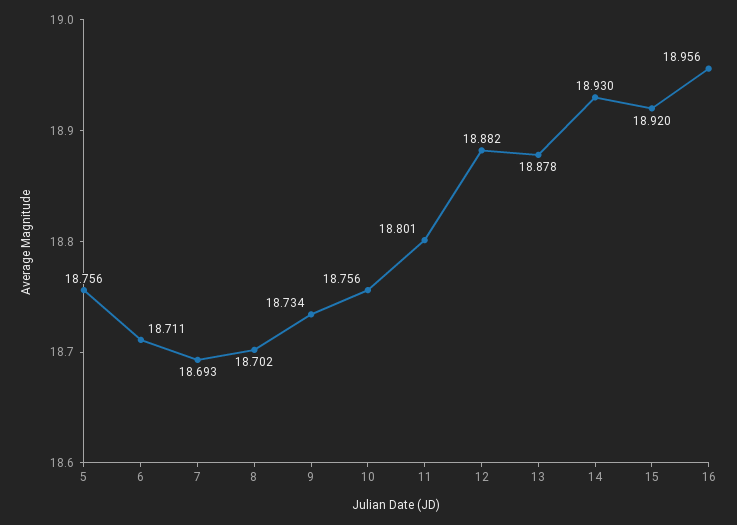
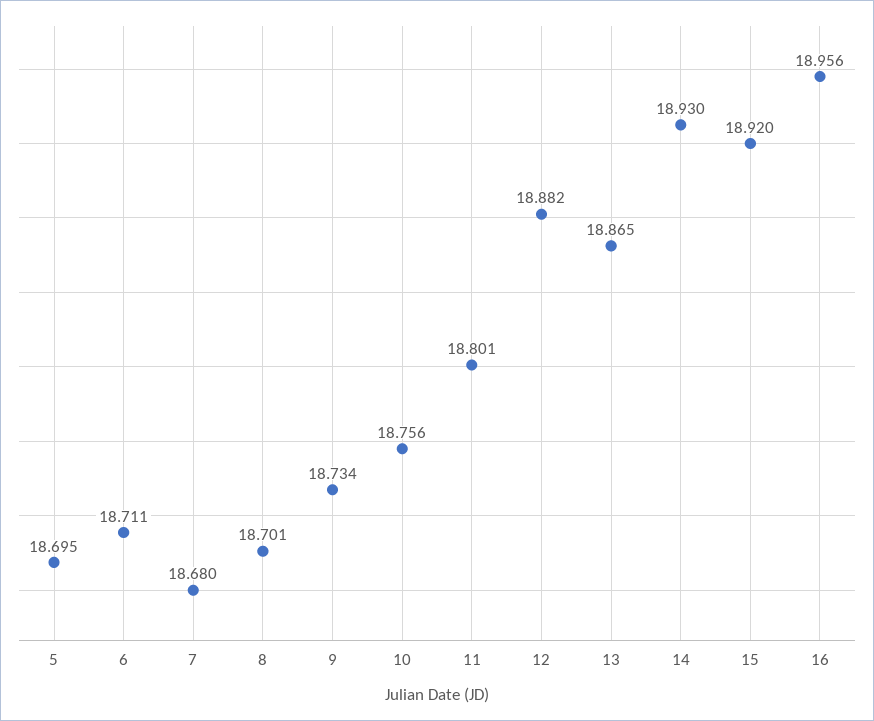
5: 18.756 -> 18.695
7: 18.693 -> 18.68
8: 18.702 -> 18.701
13: 18.878 -> 18.865

